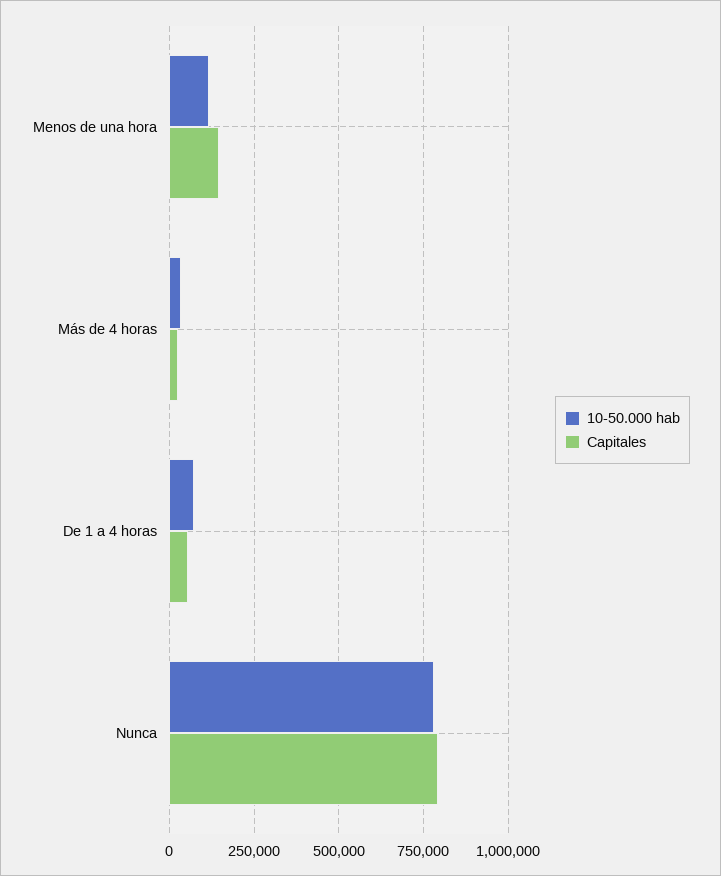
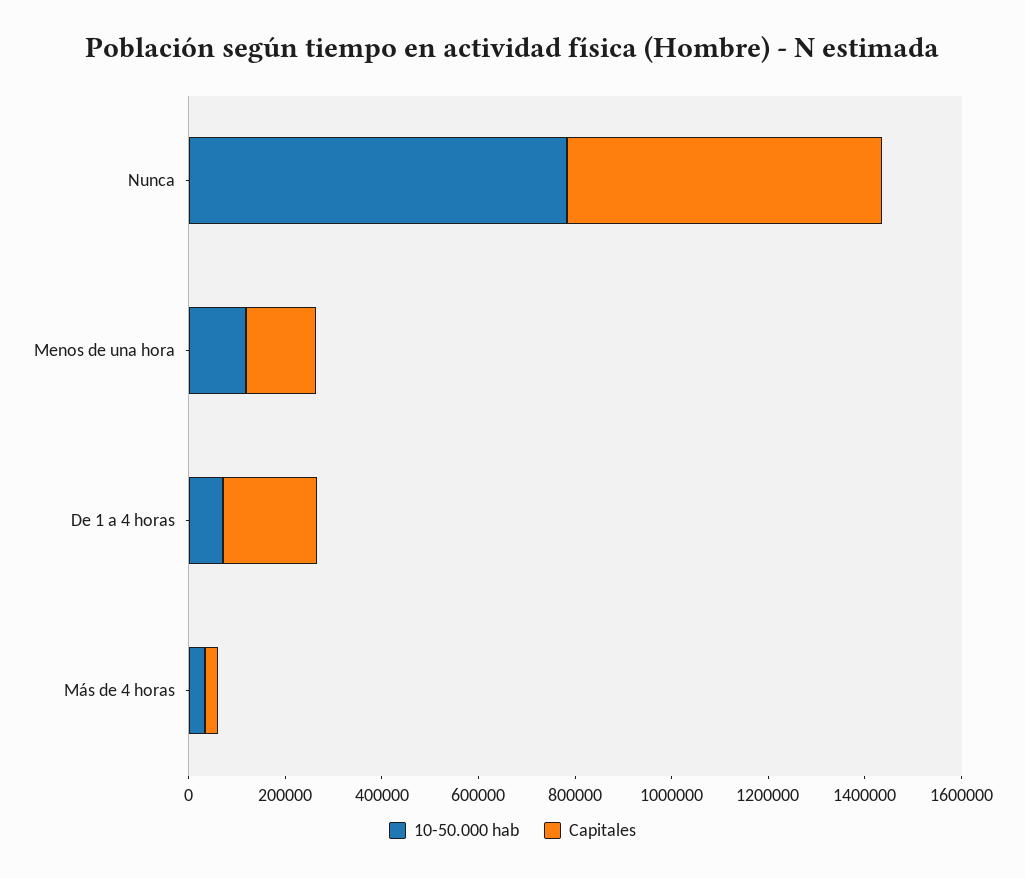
Capitales, De 1 a 4 horas: 50000 -> 200000
Capitales, Nunca: 800000 -> 650000

